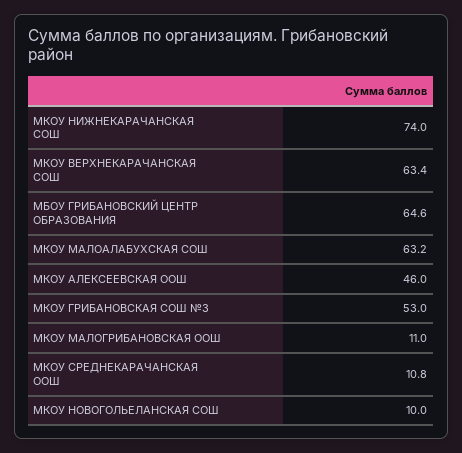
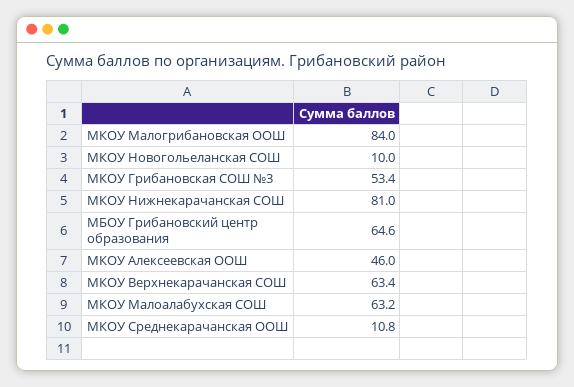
МКОУ НИЖНЕКАРАЧАНСКАЯ СОШ: 74 -> 81
МКОУ ГРИБАНОВСКАЯ СОШ №3: 53 -> 53.4
МКОУ МАЛОГРИБАНОВСКАЯ ООШ: 11 -> 84

